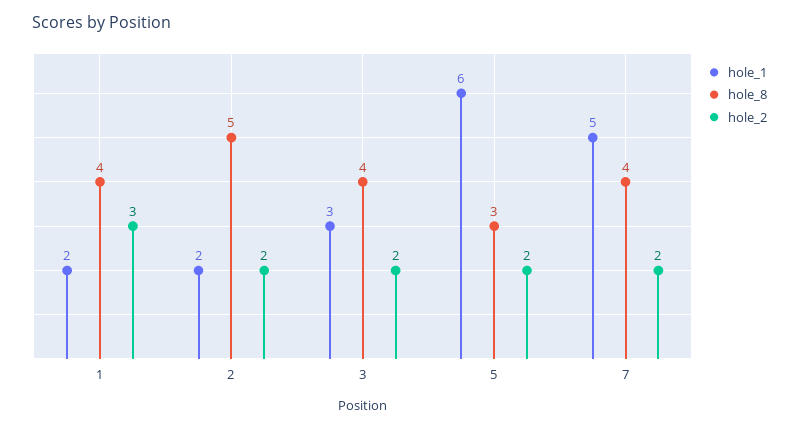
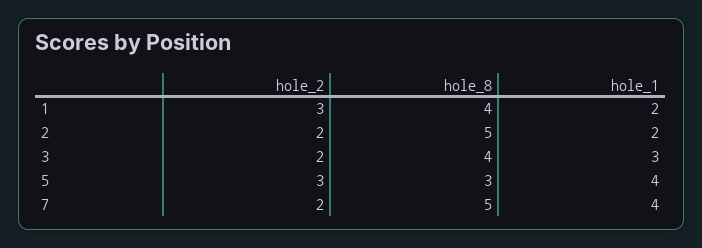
hole_1, 5: 6 -> 4
hole_2, 5: 2 -> 3
hole_1, 7: 5 -> 4
hole_8, 7: 4 -> 5

